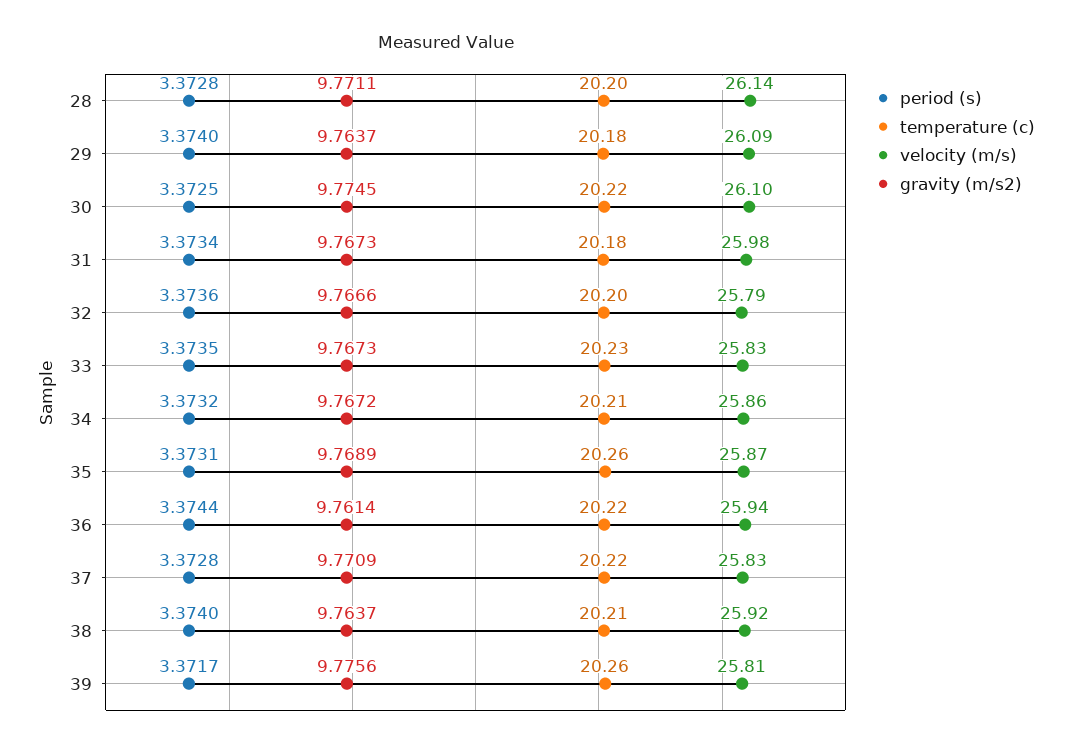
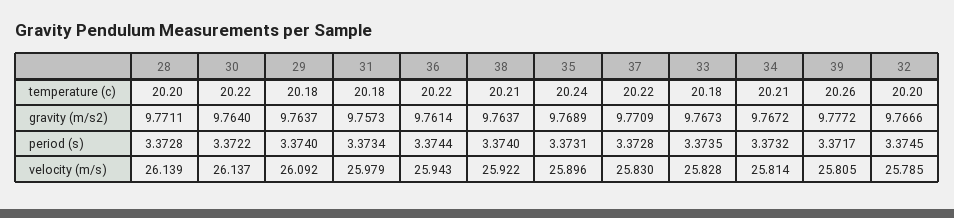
period (s), 30: 3.3725 -> 3.3722
velocity (m/s), 30: 26.1 -> 26.137
gravity (m/s2), 30: 9.7745 -> 9.764
gravity (m/s2), 31: 9.7673 -> 9.7573
period (s), 32: 3.3736 -> 3.3745
temperature (c), 33: 20.23 -> 20.18
velocity (m/s), 34: 25.86 -> 25.814
temperature (c), 35: 20.26 -> 20.24
velocity (m/s), 35: 25.87 -> 25.896
gravity (m/s2), 39: 9.7756 -> 9.7772

